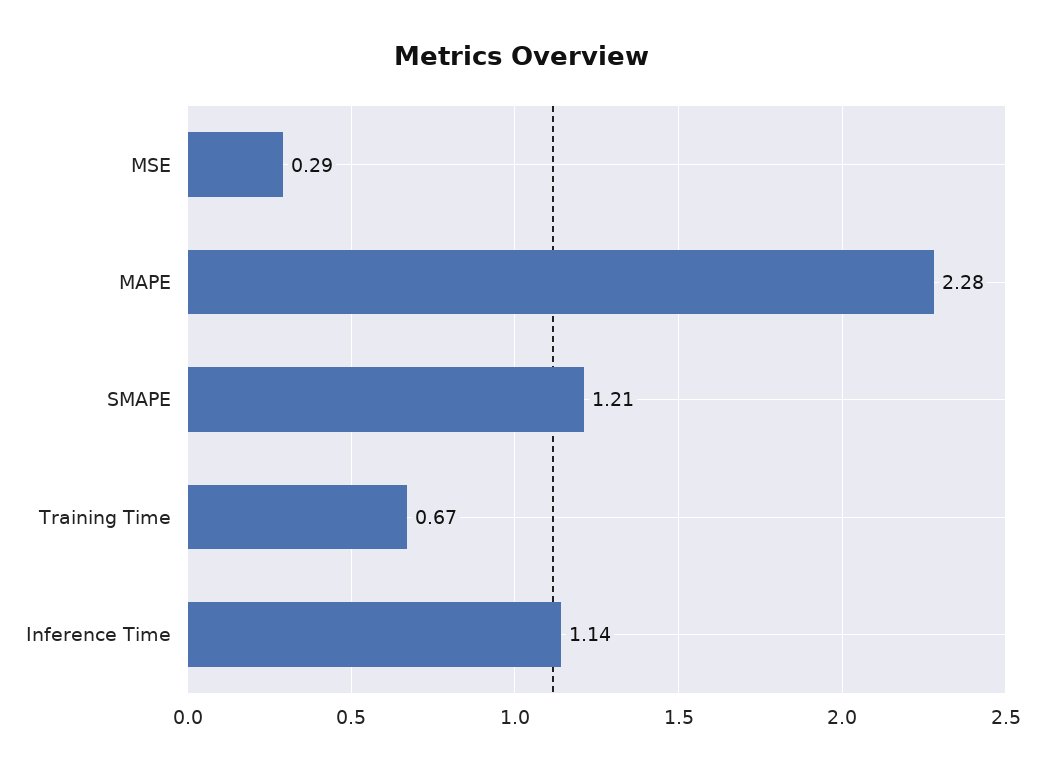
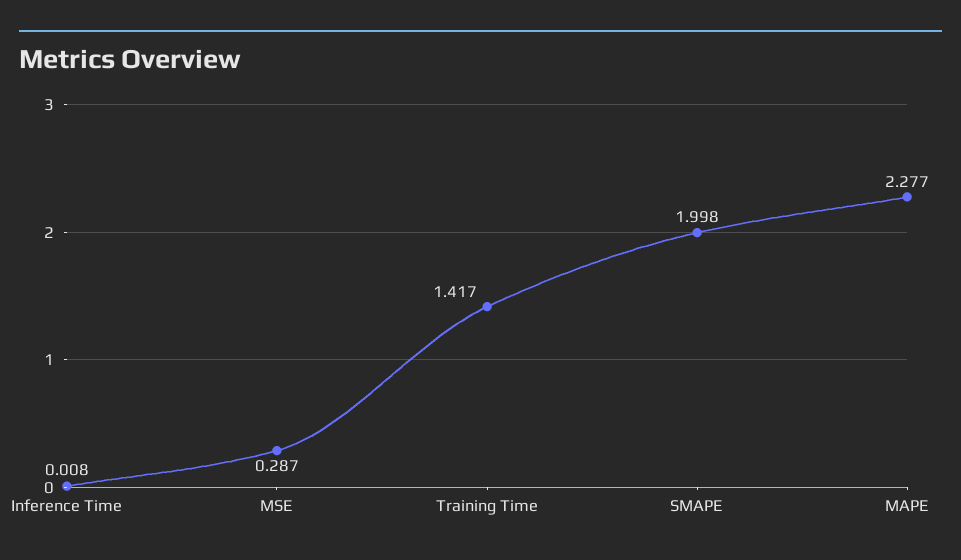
SMAPE: 1.21 -> 1.998
Training Time: 0.67 -> 1.417
Inference Time: 1.14 -> 0.008

